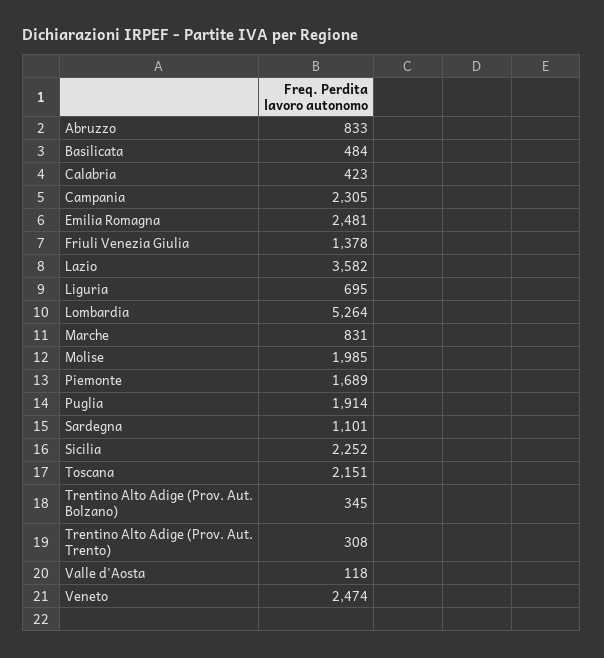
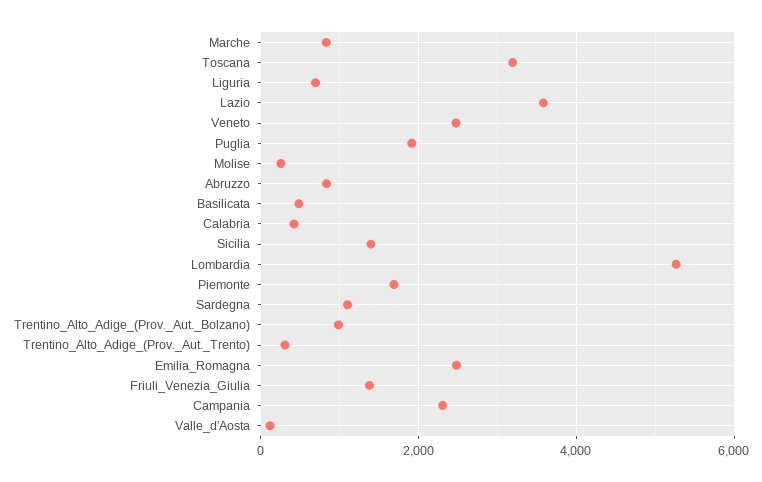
Molise: 1985 -> 200
Sicilia: 2252 -> 1400
Toscana: 2151 -> 3200
Trentino Alto Adige (Prov. Aut. Bolzano): 345 -> 1000

